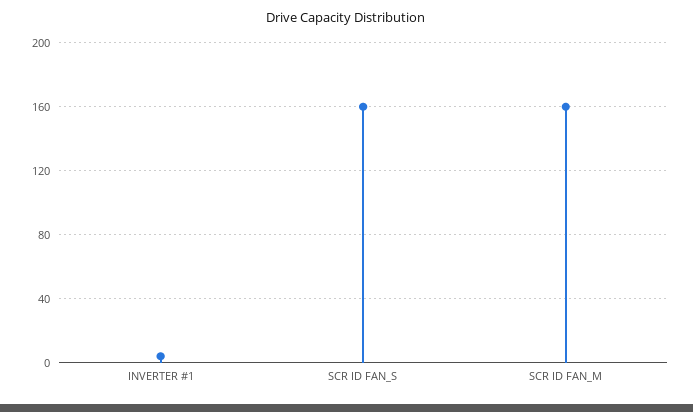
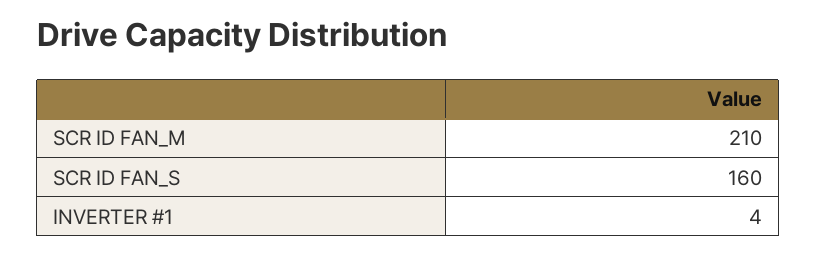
SCR ID FAN_M: 160 -> 210

